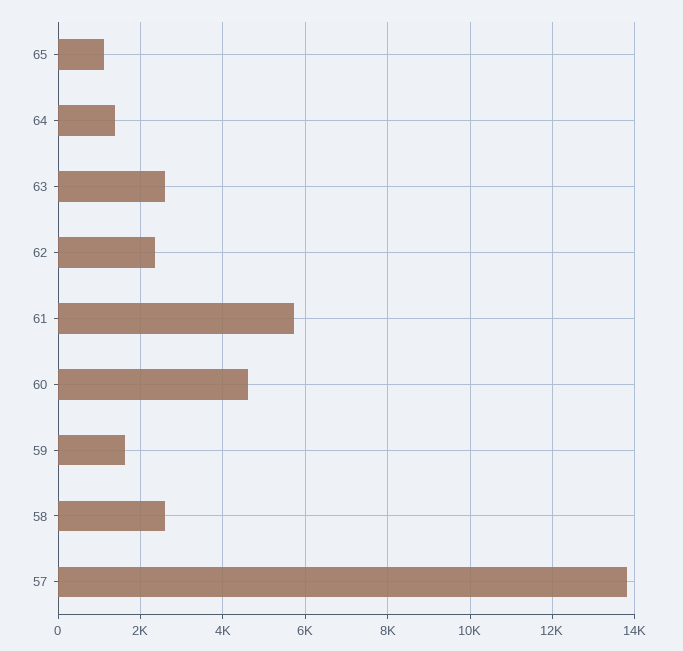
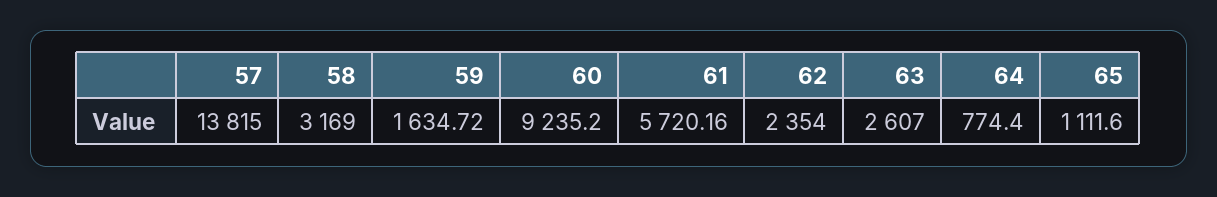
64: 1400 -> 774.4
60: 4600 -> 9235.2
58: 2600 -> 3169

